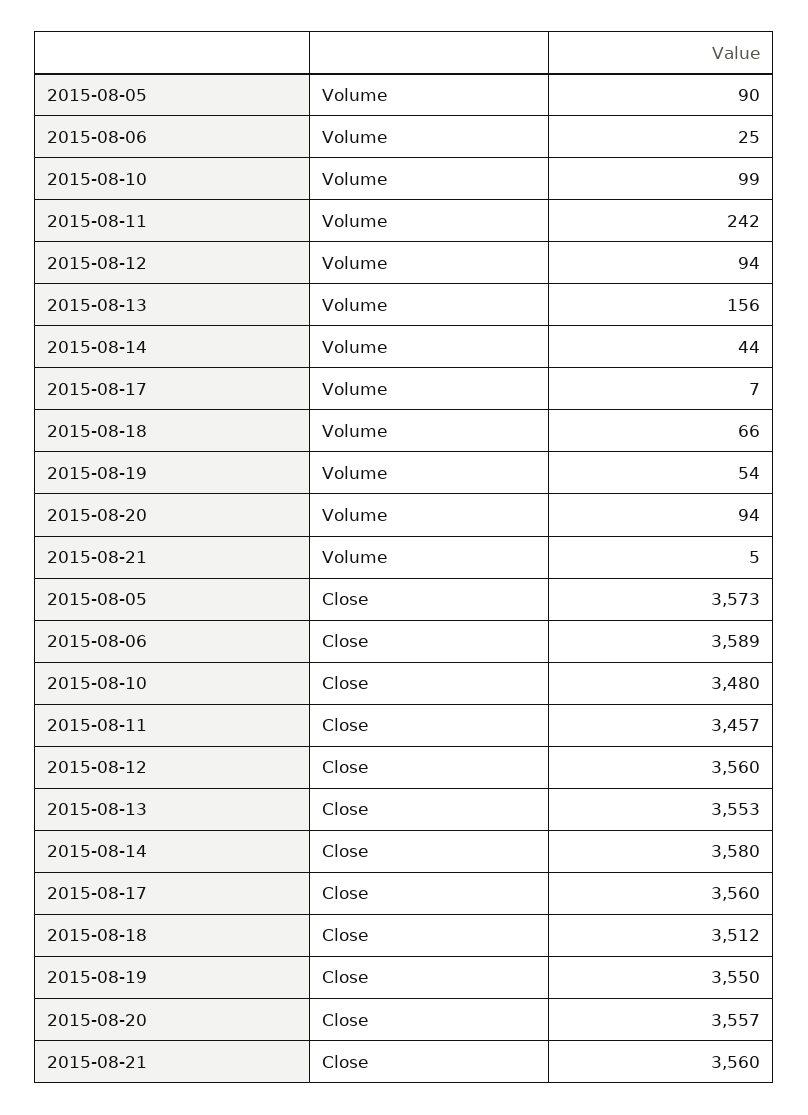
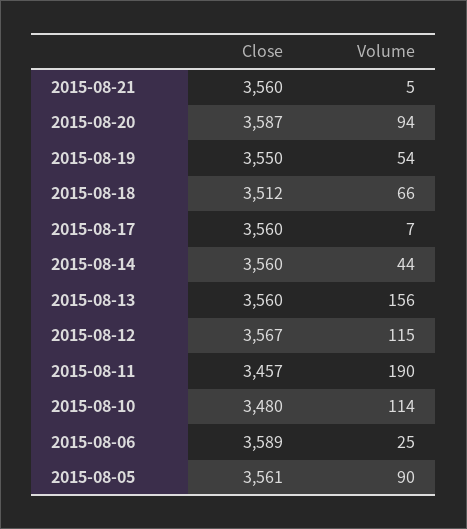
2015-08-10, Volume: 99 -> 114
2015-08-11, Volume: 242 -> 190
2015-08-12, Volume: 94 -> 115
2015-08-05, Close: 3573 -> 3561
2015-08-12, Close: 3560 -> 3567
2015-08-13, Close: 3553 -> 3560
2015-08-14, Close: 3580 -> 3560
2015-08-20, Close: 3557 -> 3587

